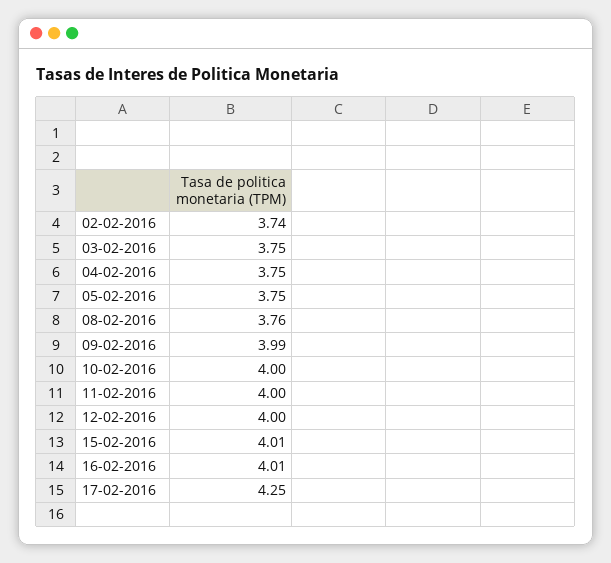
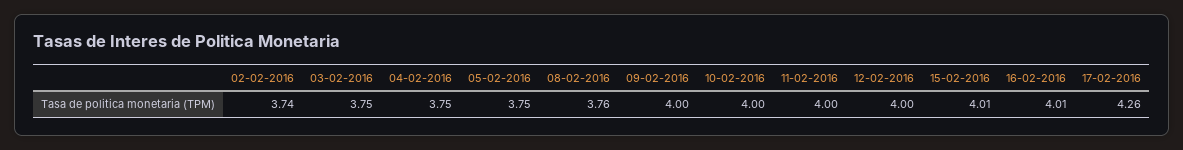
09-02-2016: 3.99 -> 4
17-02-2016: 4.25 -> 4.26

